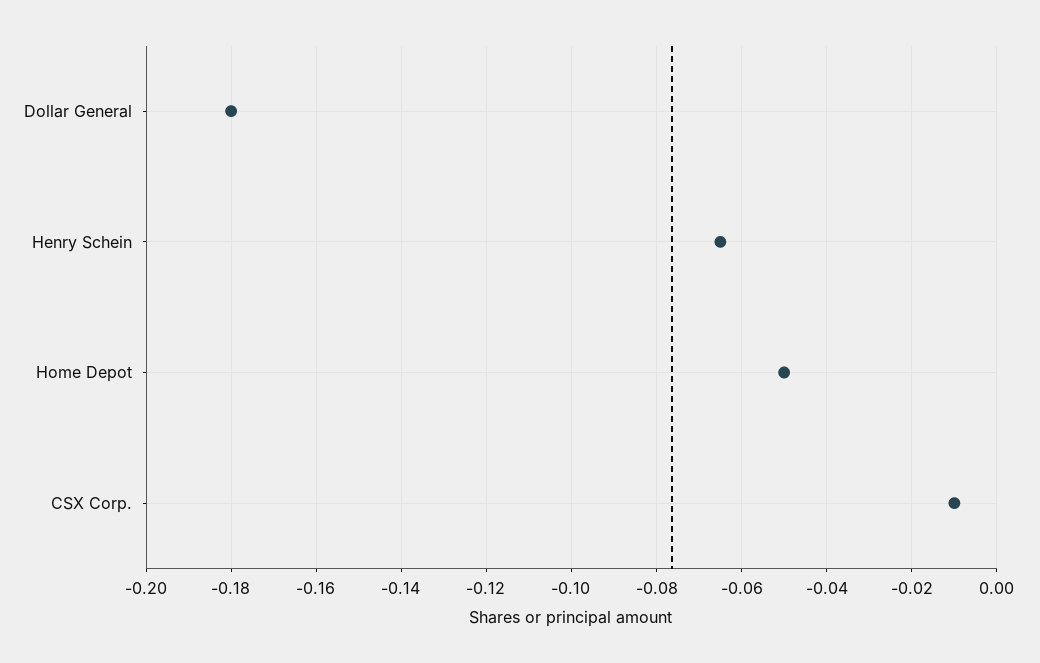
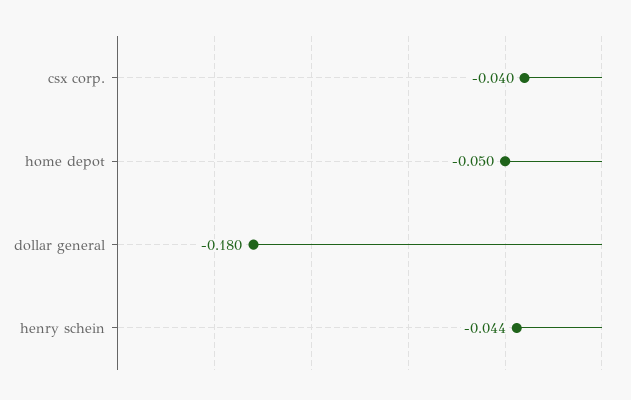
Henry Schein: -0.065 -> -0.044
CSX Corp.: -0.01 -> -0.04

